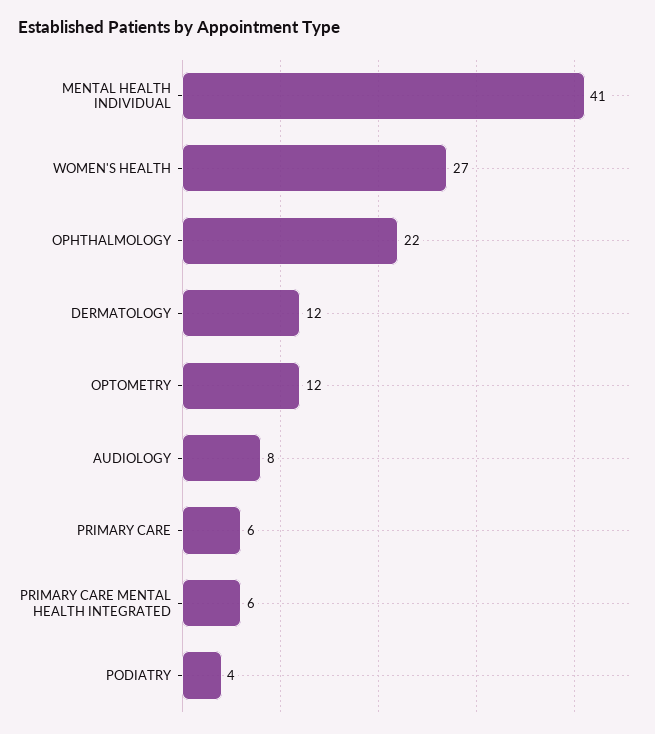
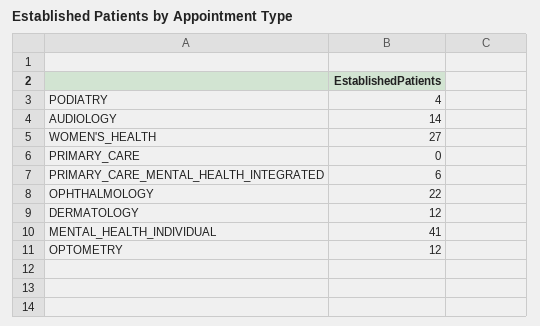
AUDIOLOGY: 8 -> 14
PRIMARY CARE: 6 -> 0

